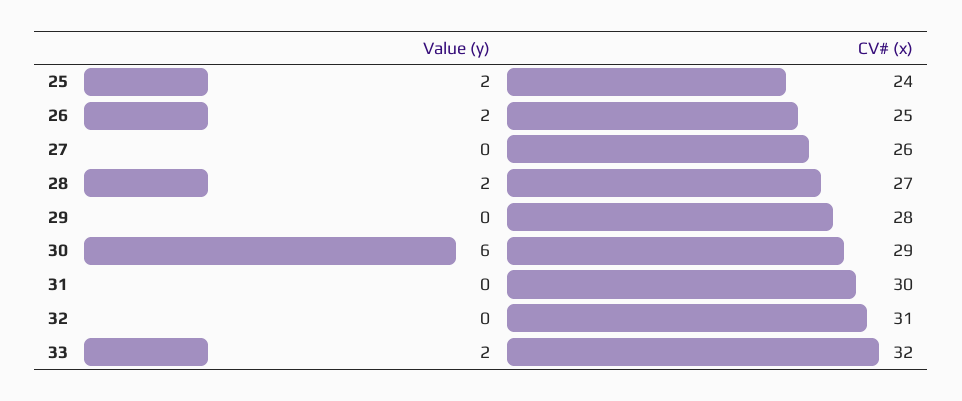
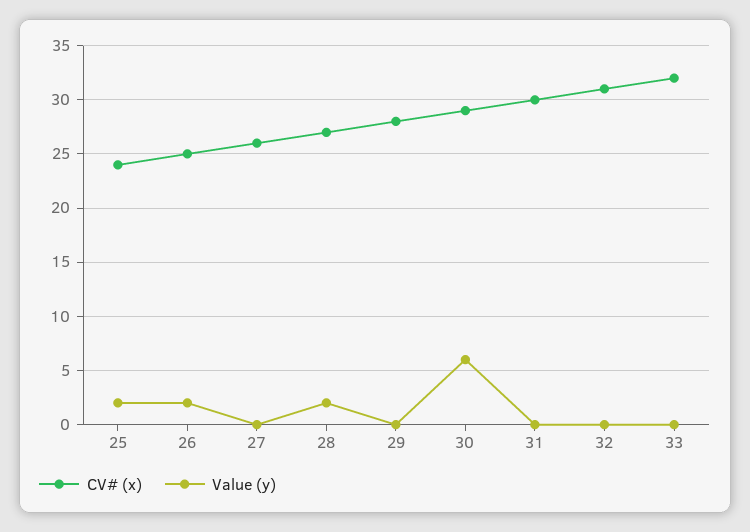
Value (y), 33: 2 -> 0

